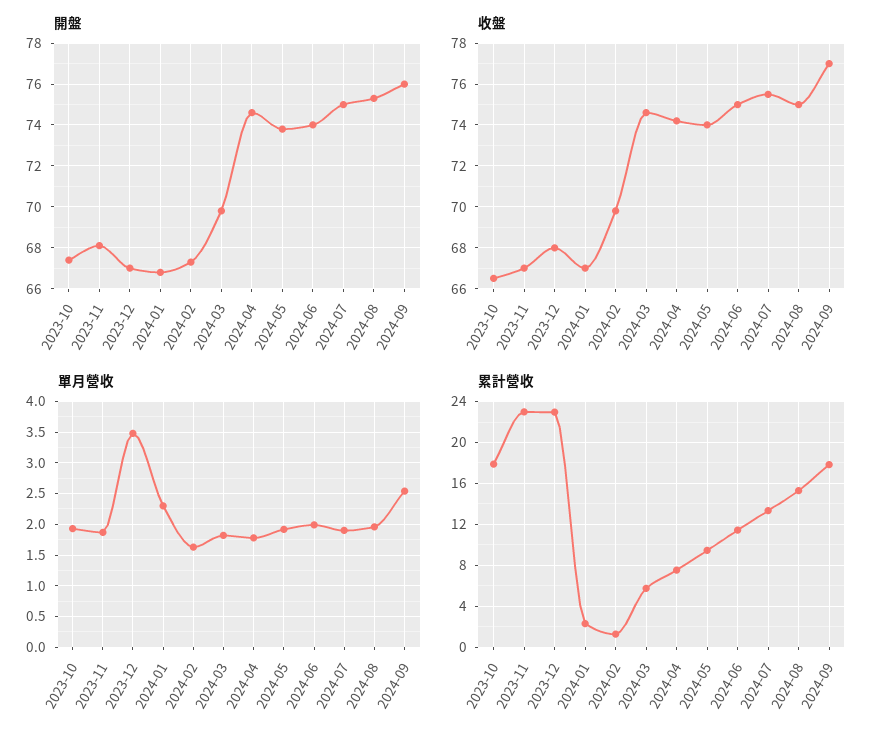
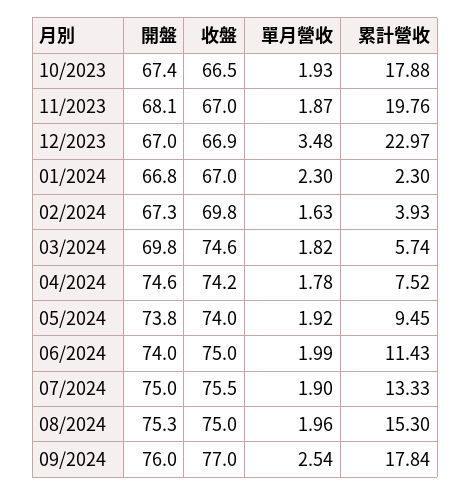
收盤, 2023-12: 68 -> 66.9
累計營收, 2023-11: 23 -> 19.76
累計營收, 2024-02: 1 -> 3.93

